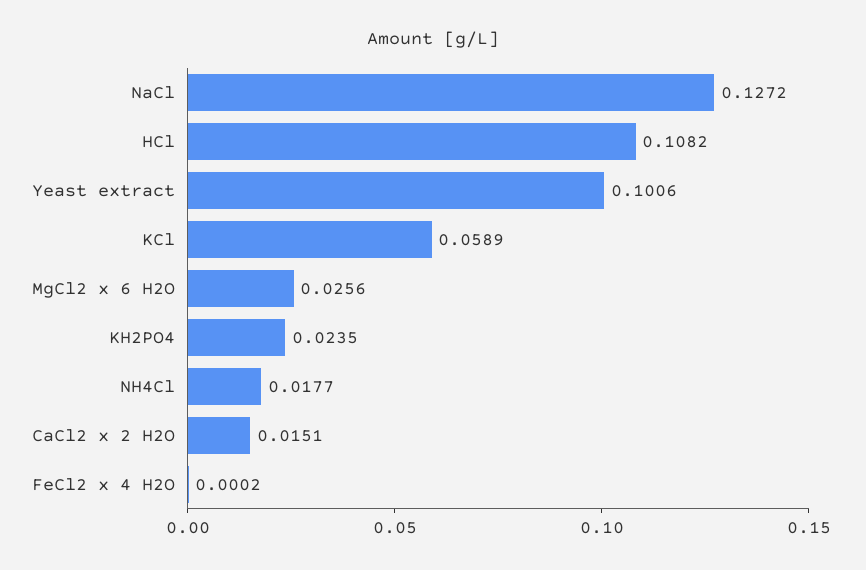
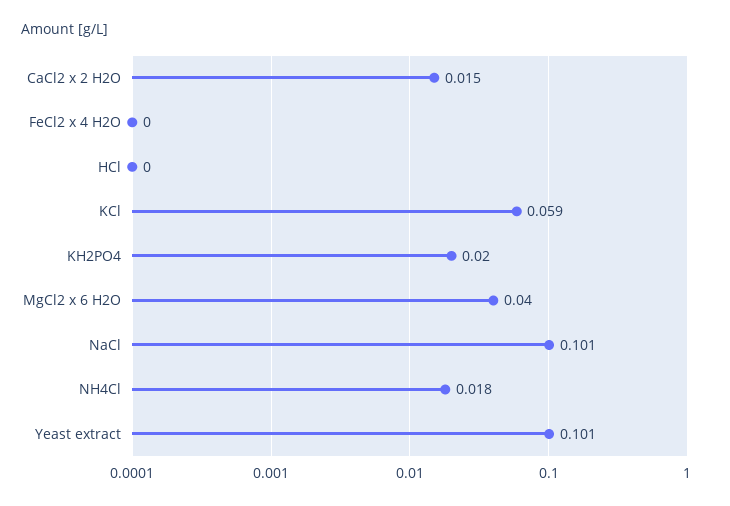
NaCl: 0.1272 -> 0.101
HCl: 0.1082 -> 0
MgCl2 x 6 H2O: 0.0256 -> 0.04
KH2PO4: 0.0235 -> 0.02

